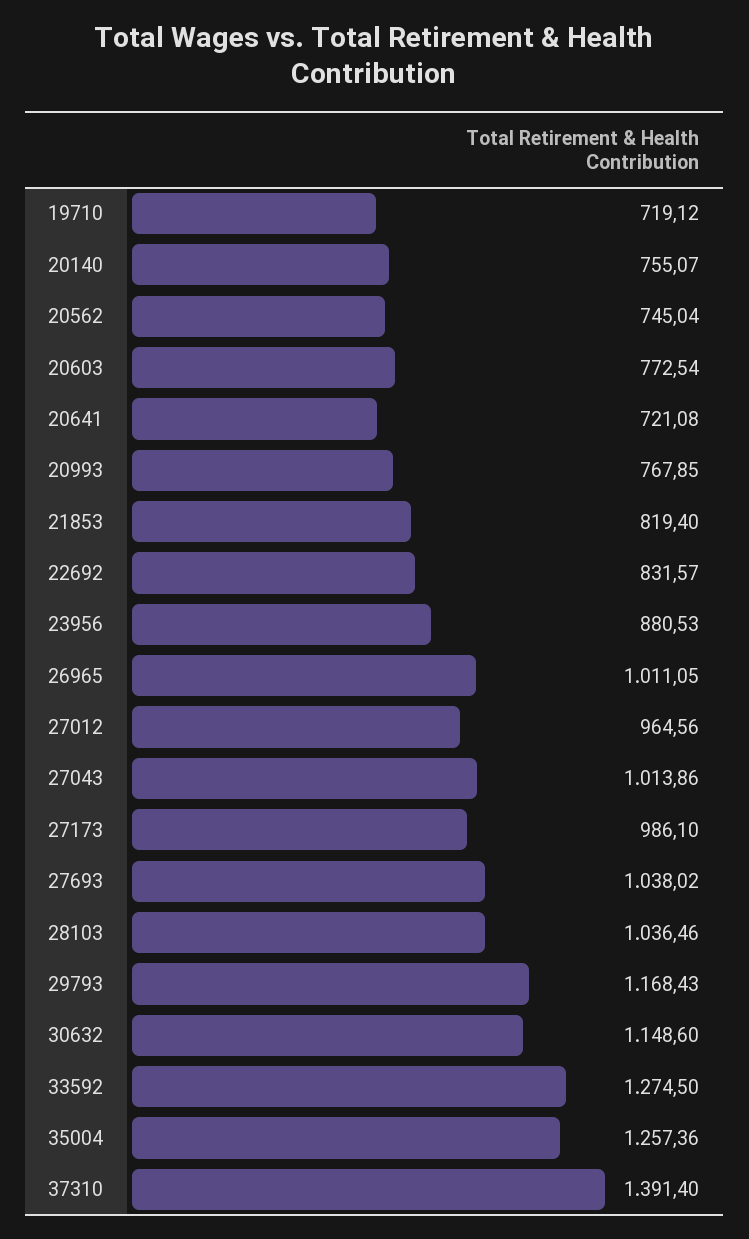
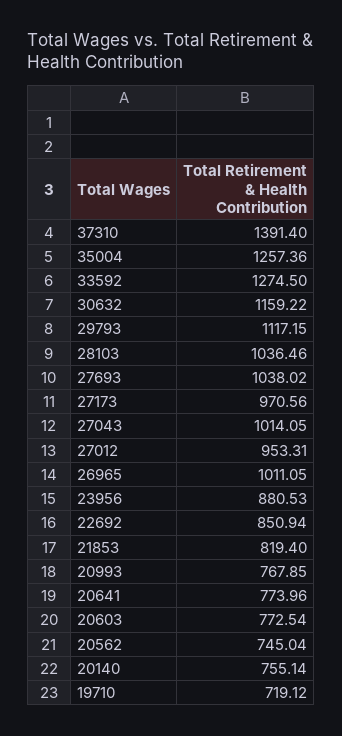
20140: 755.07 -> 755.14
20641: 721.08 -> 773.96
22692: 831.57 -> 850.94
27012: 964.56 -> 953.31
27043: 1013.86 -> 1014.05
27173: 986.1 -> 970.56
29793: 1168.43 -> 1117.15
30632: 1148.6 -> 1159.22

